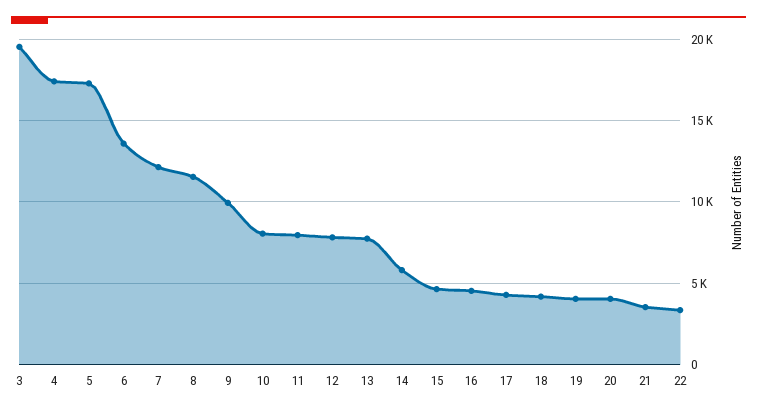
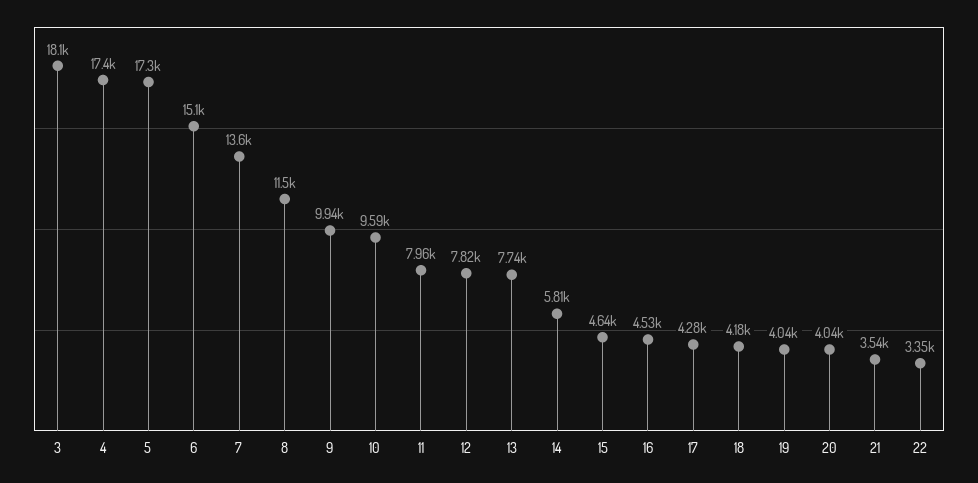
3: 19500 -> 18100
6: 13500 -> 15100
7: 12000 -> 13600
10: 8000 -> 9590

